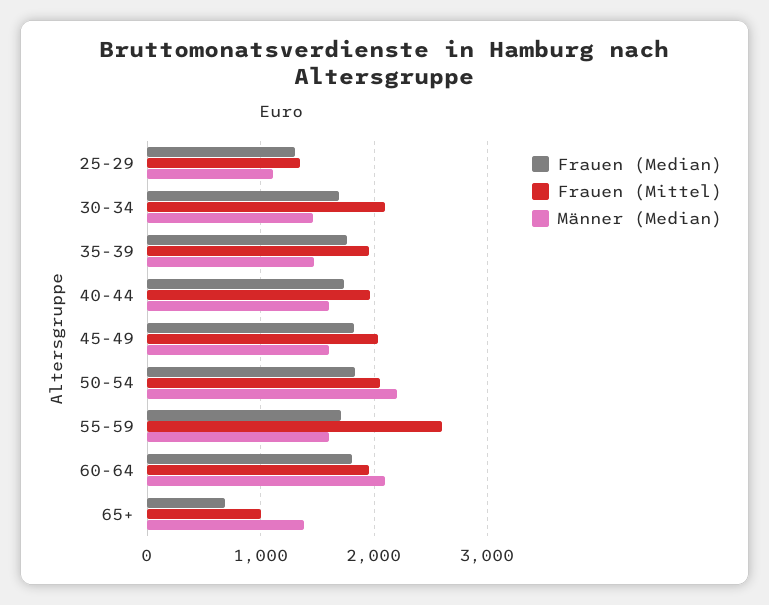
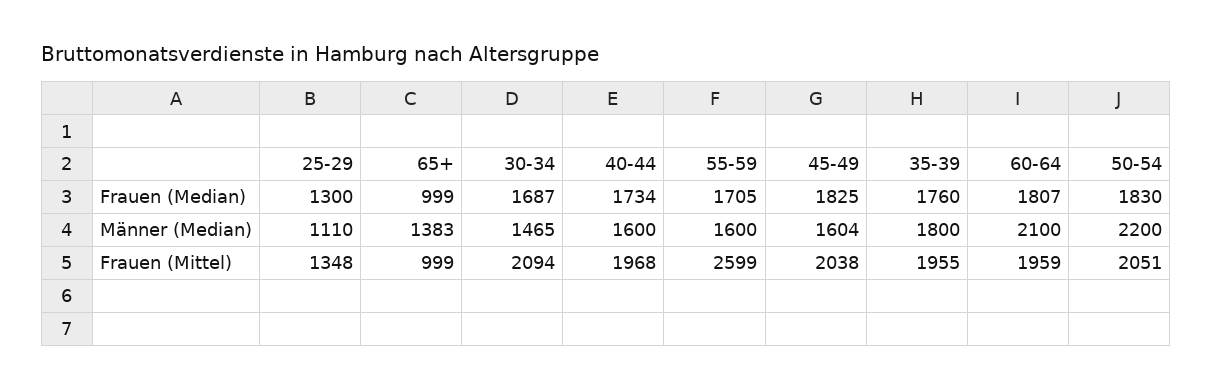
Männer (Median), 35-39: 1500 -> 1800
Frauen (Median), 65+: 700 -> 999

